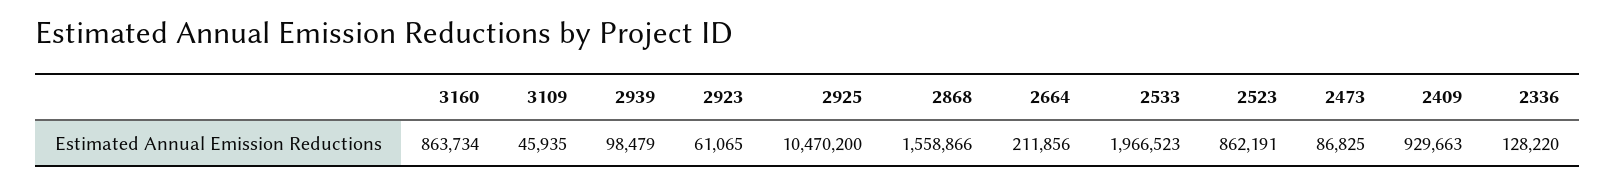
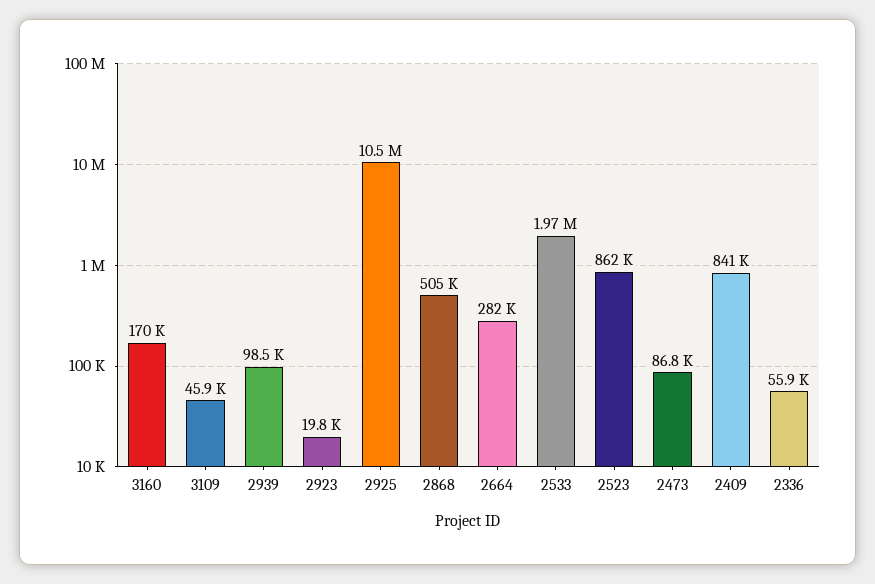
3160: 863734 -> 170000
2923: 61065 -> 19800
2868: 1558866 -> 505000
2664: 211856 -> 282000
2409: 929663 -> 841000
2336: 128220 -> 55900

